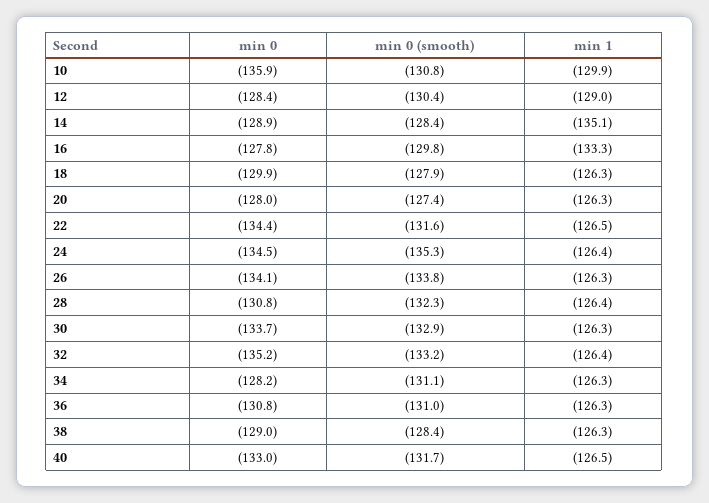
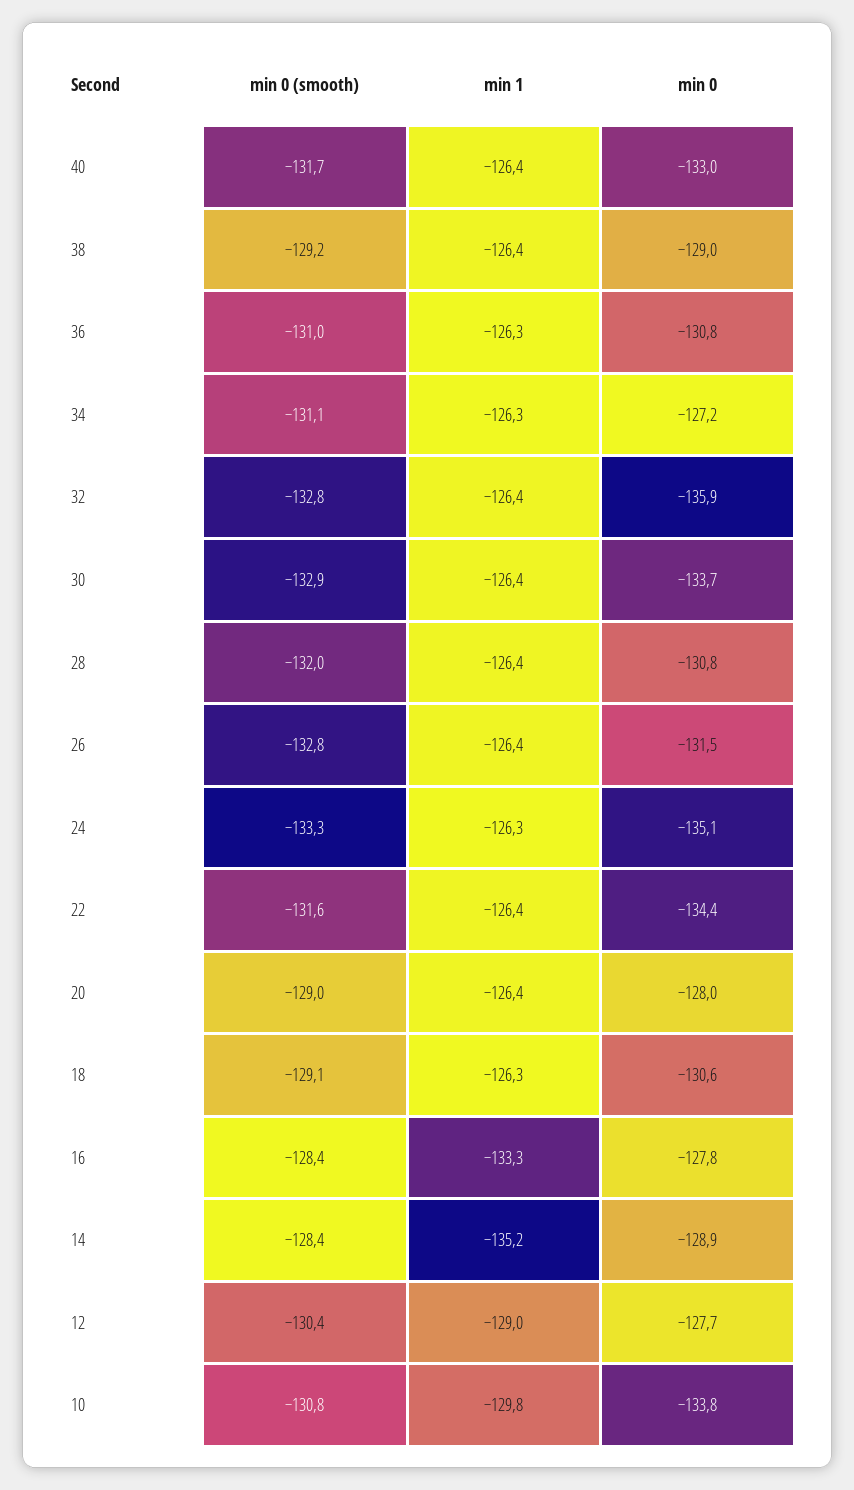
min 0, 10: -135.9 -> -133.8
min 1, 10: -129.9 -> -129.8
min 0, 12: -128.4 -> -127.7
min 1, 14: -135.1 -> -135.2
min 0 (smooth), 16: -129.8 -> -128.4
min 0, 18: -129.9 -> -130.6
min 0 (smooth), 18: -127.9 -> -129.1
min 0 (smooth), 20: -127.4 -> -129
min 1, 20: -126.3 -> -126.4
min 1, 22: -126.5 -> -126.4
min 0, 24: -134.5 -> -135.1
min 0 (smooth), 24: -135.3 -> -133.3
min 1, 24: -126.4 -> -126.3
min 0, 26: -134.1 -> -131.5
min 0 (smooth), 26: -133.8 -> -132.8
min 1, 26: -126.3 -> -126.4
min 0 (smooth), 28: -132.3 -> -132
min 1, 30: -126.3 -> -126.4
min 0, 32: -135.2 -> -135.9
min 0 (smooth), 32: -133.2 -> -132.8
min 0, 34: -128.2 -> -127.2
min 0 (smooth), 38: -128.4 -> -129.2
min 1, 38: -126.3 -> -126.4
min 1, 40: -126.5 -> -126.4

